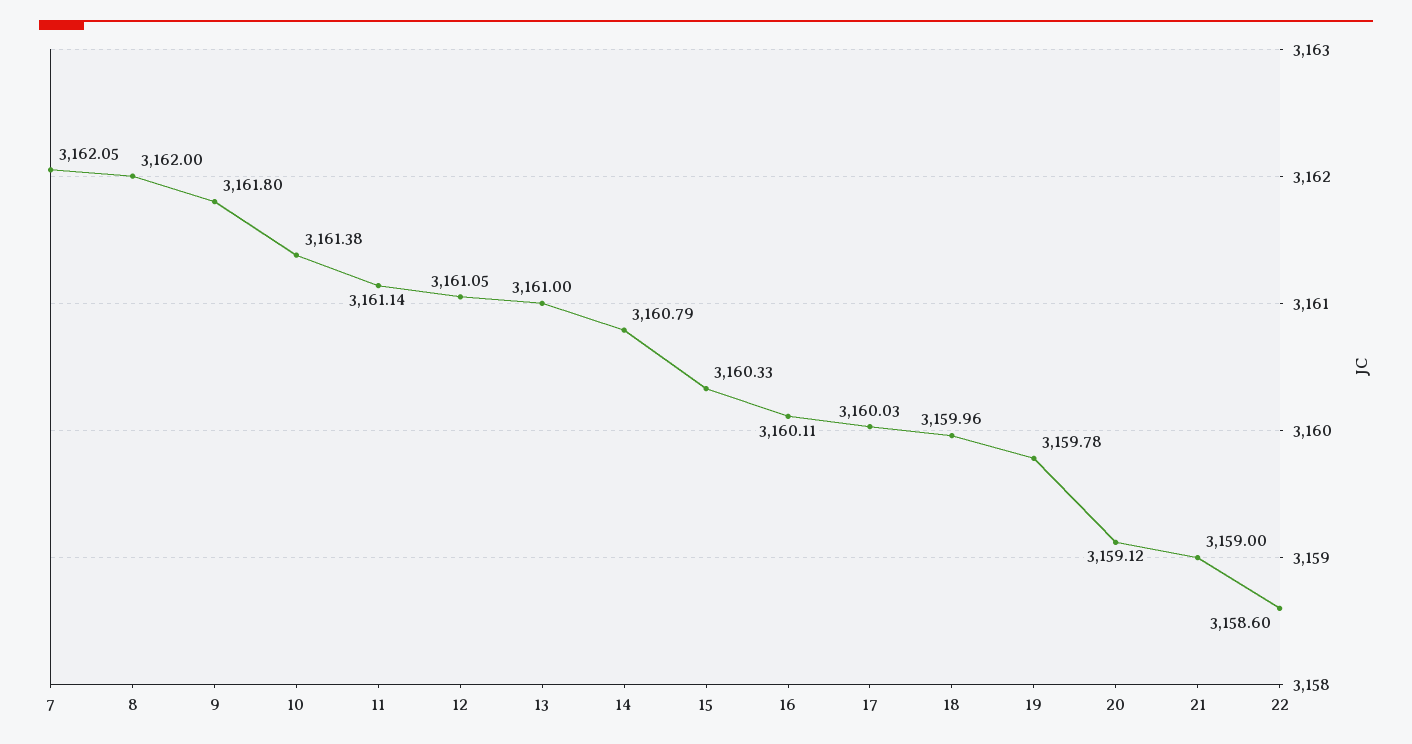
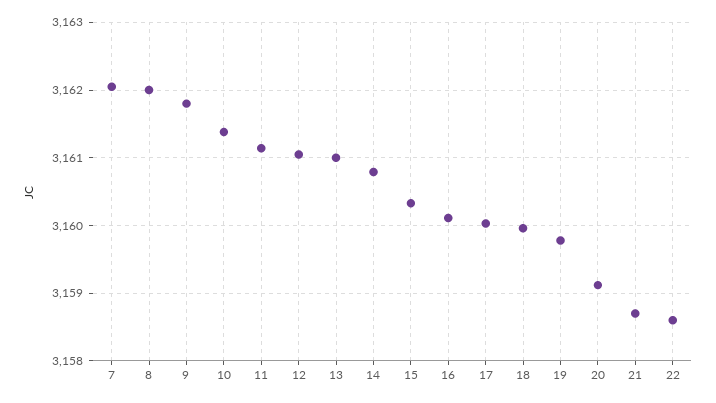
21: 3159 -> 3158.7

